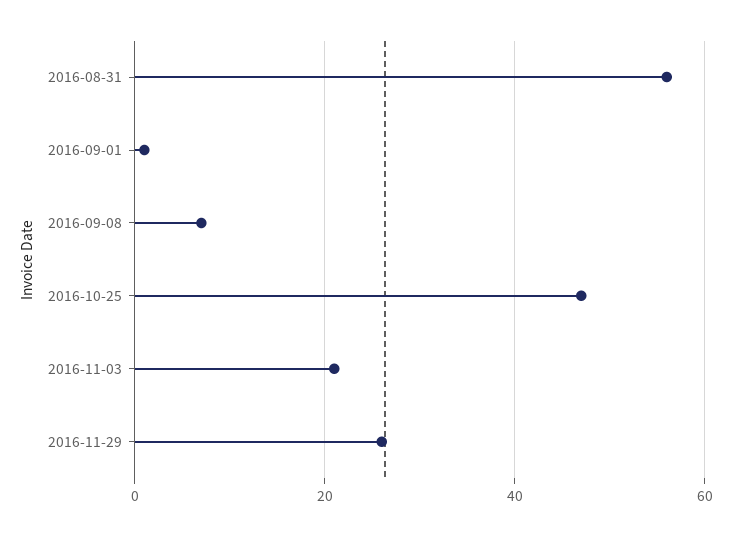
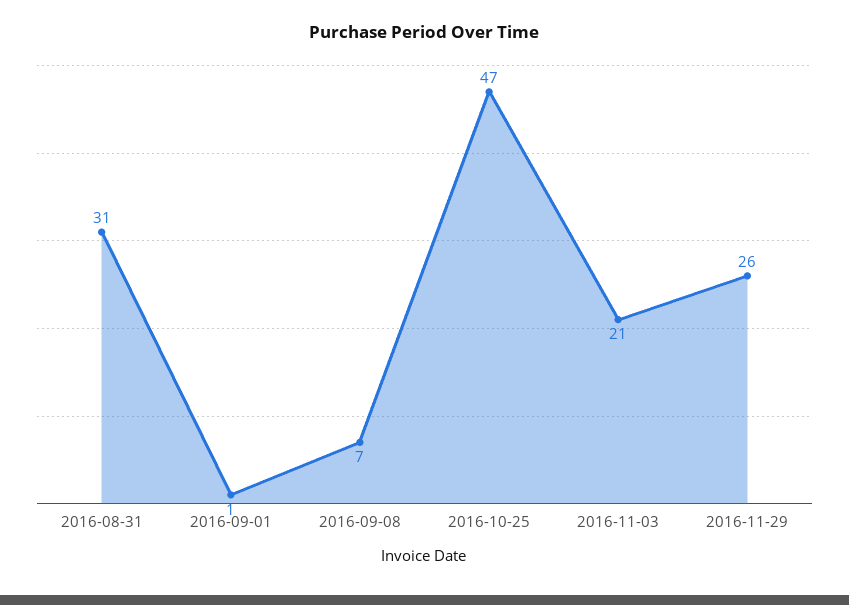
2016-08-31: 55 -> 31

